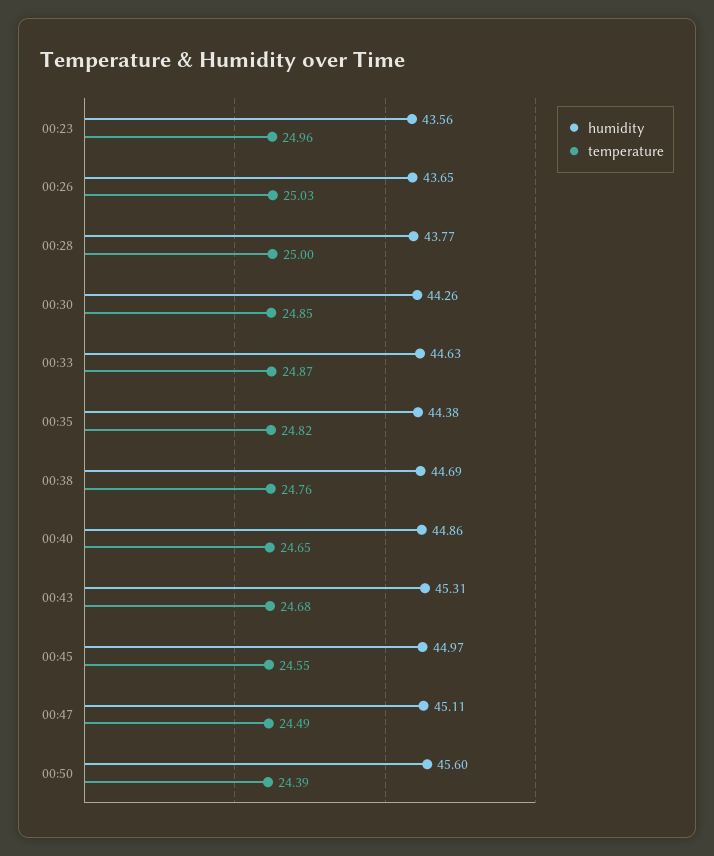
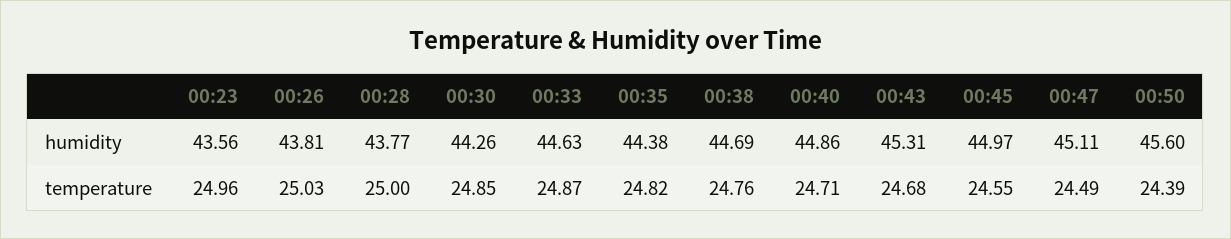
humidity, 00:26: 43.65 -> 43.81
temperature, 00:40: 24.65 -> 24.71

